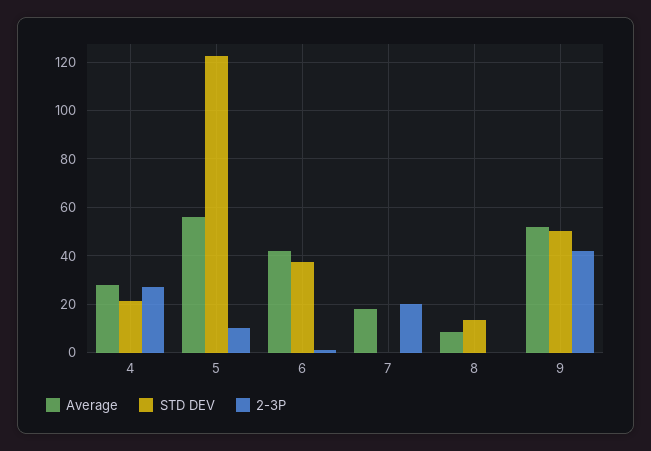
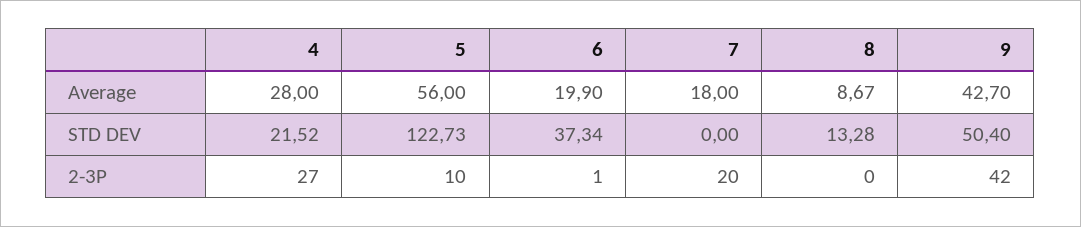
Average, 6: 42.5 -> 19.9
Average, 9: 52.5 -> 42.7

